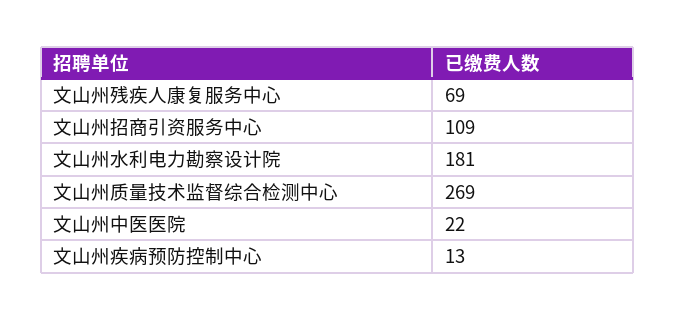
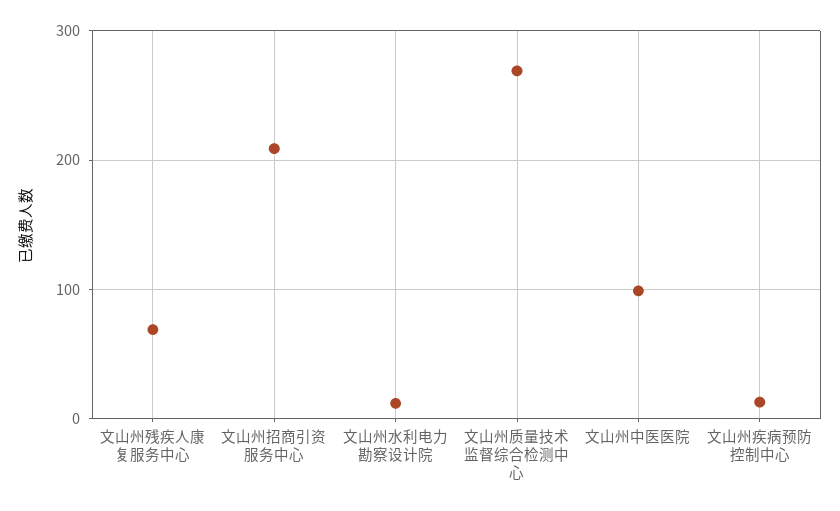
文山州招商引资服务中心: 109 -> 210
文山州水利电力勘察设计院: 181 -> 10
文山州中医医院: 22 -> 100

